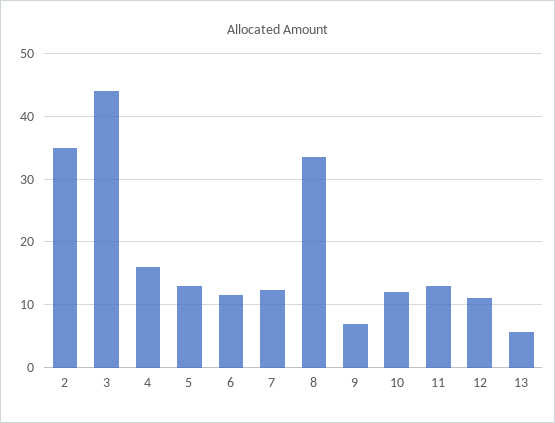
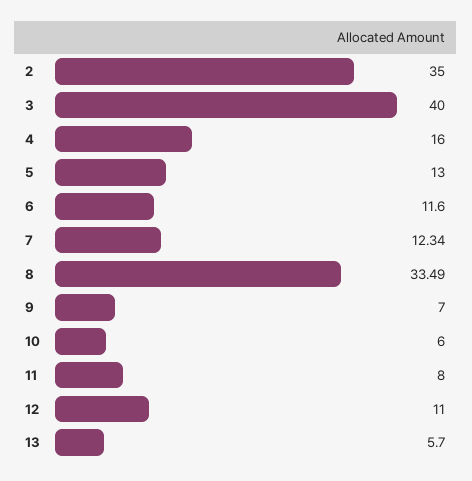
3: 44 -> 40
10: 12 -> 6
11: 13 -> 8

